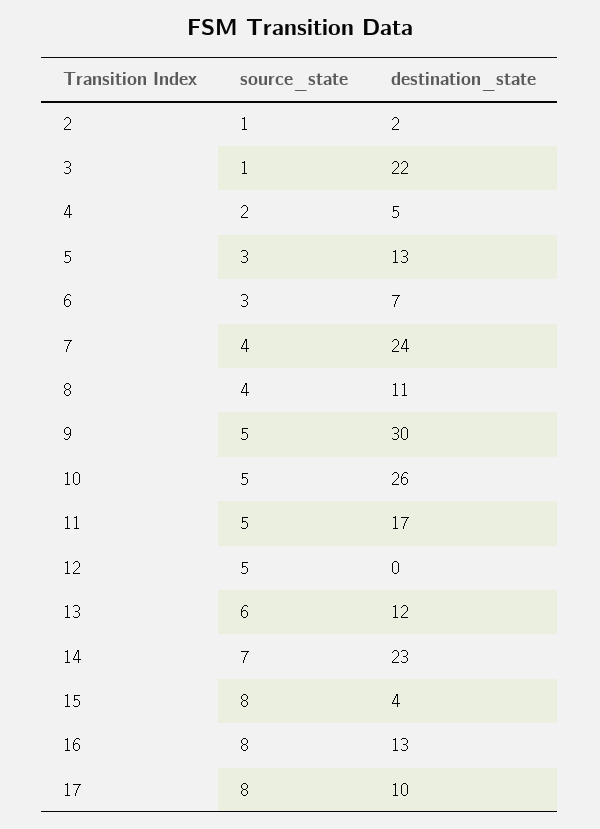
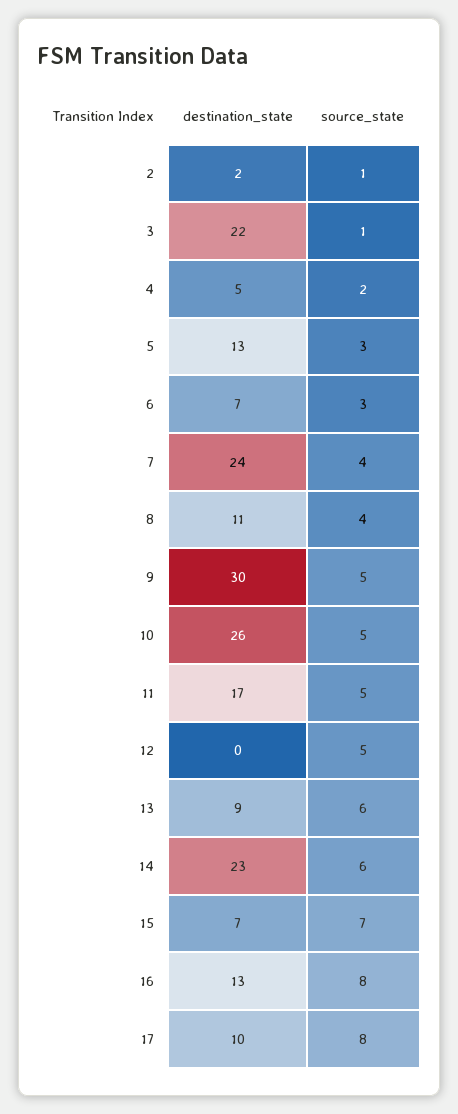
destination_state, 13: 12 -> 9
source_state, 14: 7 -> 6
source_state, 15: 8 -> 7
destination_state, 15: 4 -> 7

